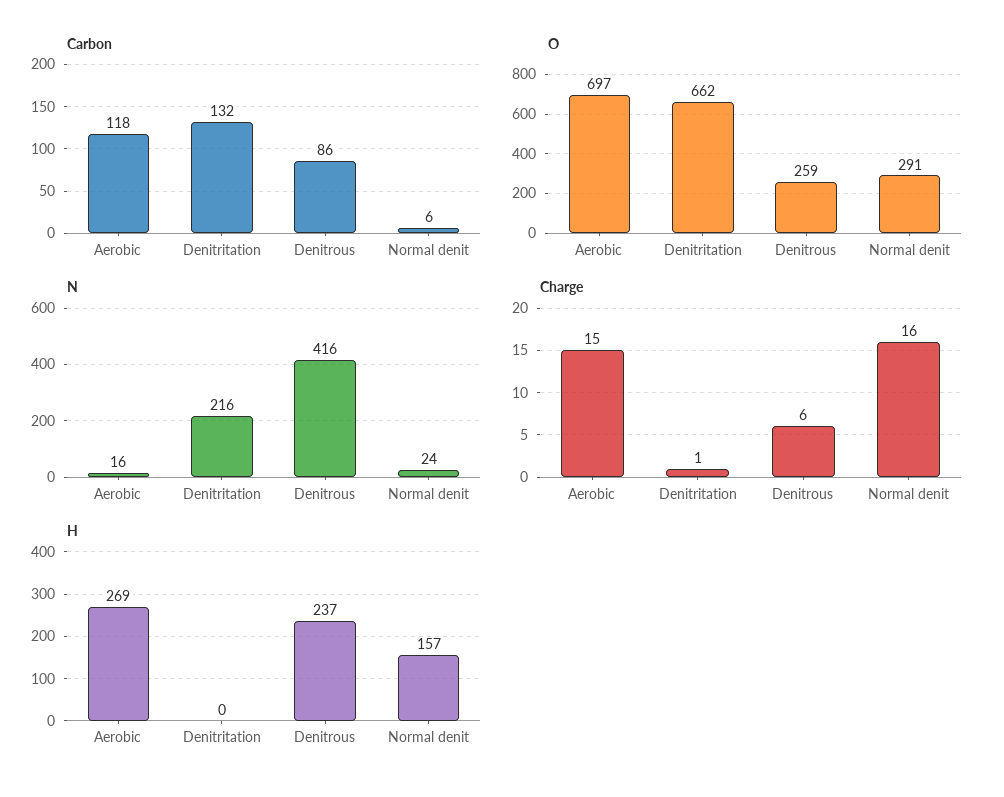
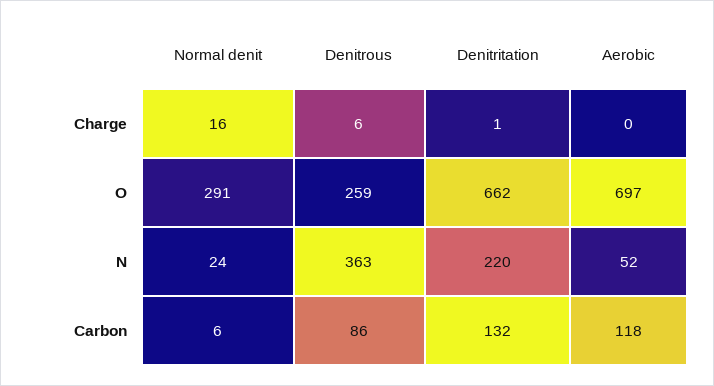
N, Aerobic: 16 -> 52
N, Denitritation: 216 -> 220
N, Denitrous: 416 -> 363
Charge, Aerobic: 15 -> 0
H, Aerobic: 269 -> none
H, Denitritation: 0 -> none
H, Denitrous: 237 -> none
H, Normal denit: 157 -> none

